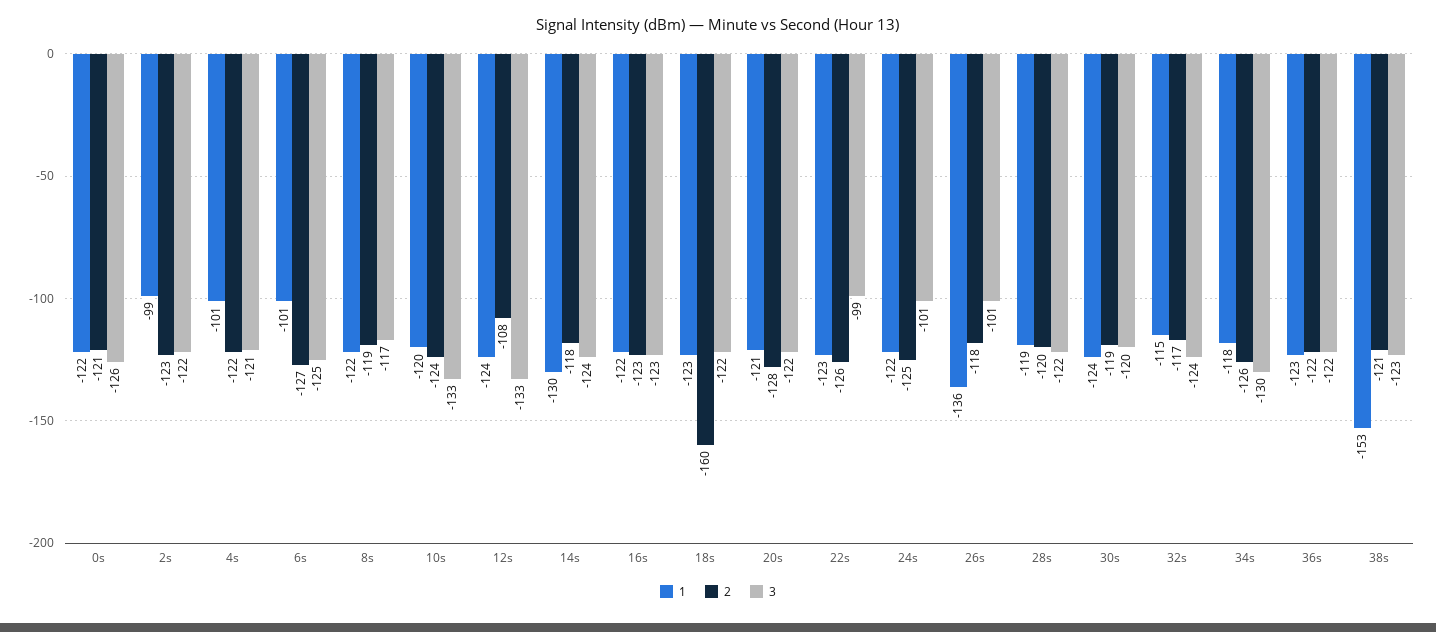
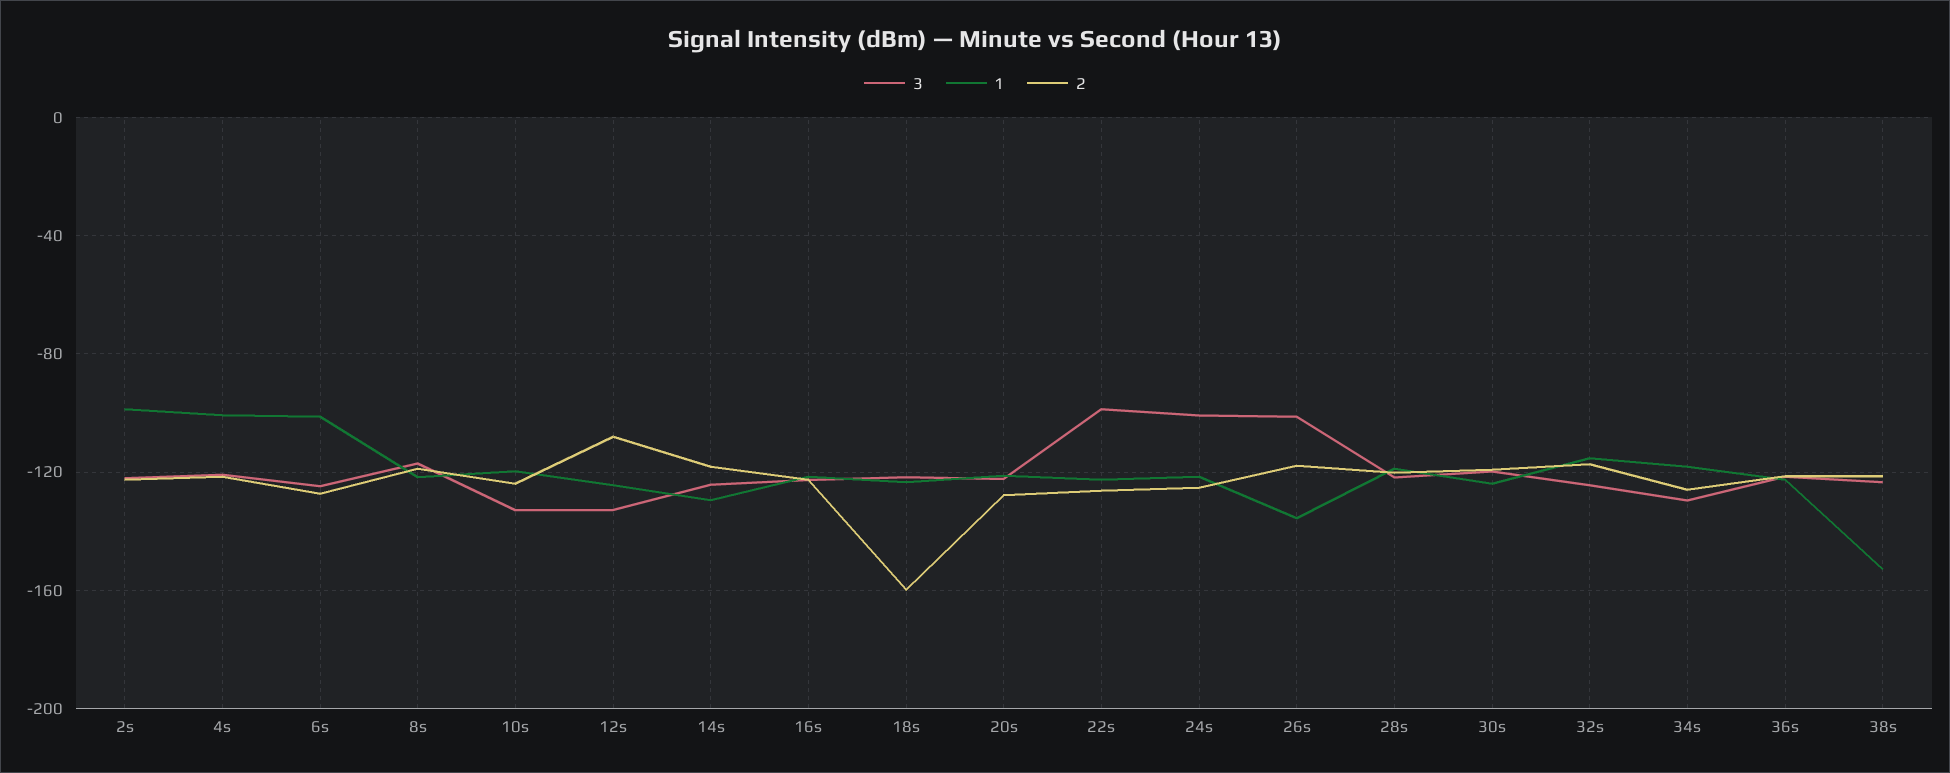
1, 0s: -122 -> none
2, 0s: -121 -> none
3, 0s: -126 -> none

